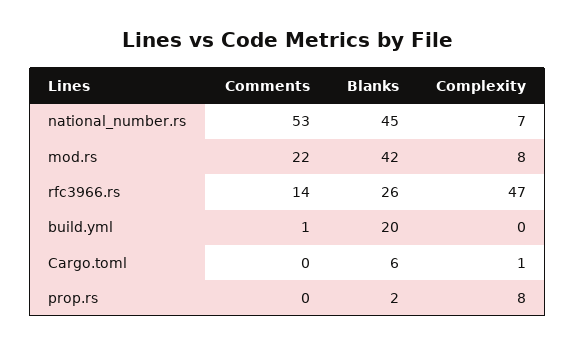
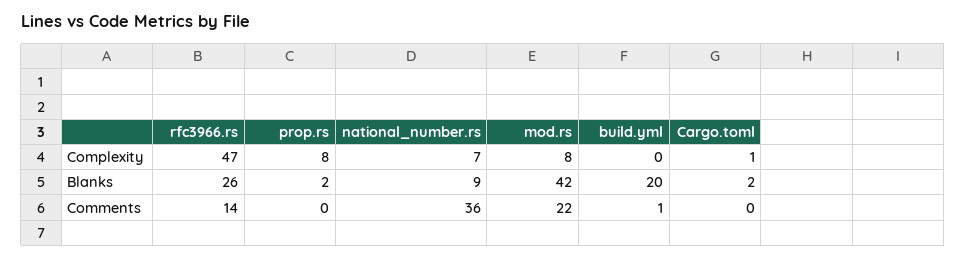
Comments, national_number.rs: 53 -> 36
Blanks, national_number.rs: 45 -> 9
Blanks, Cargo.toml: 6 -> 2

